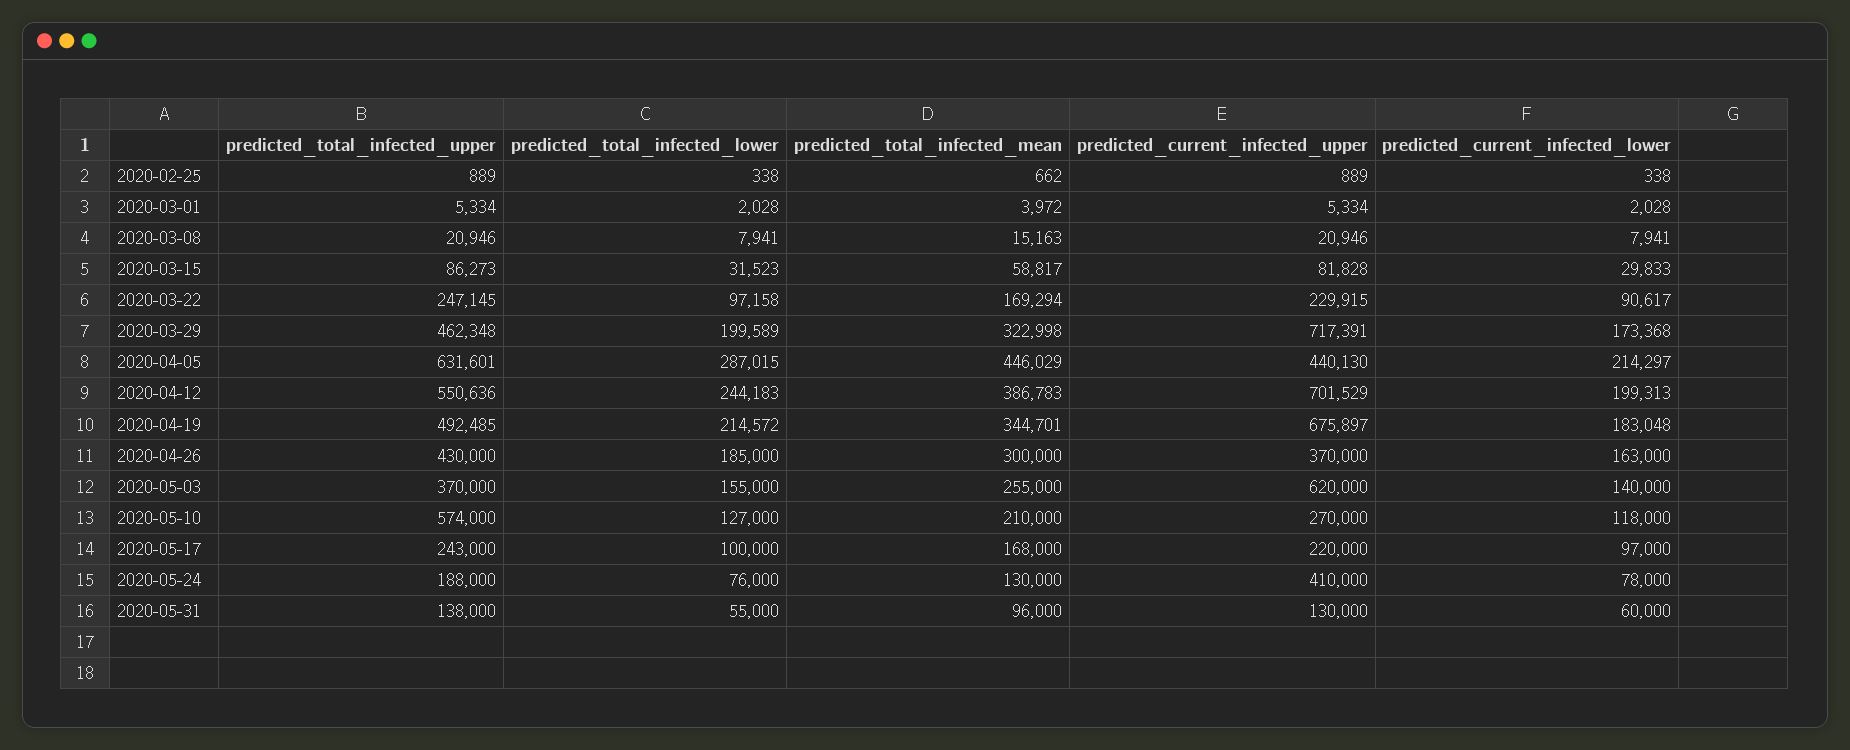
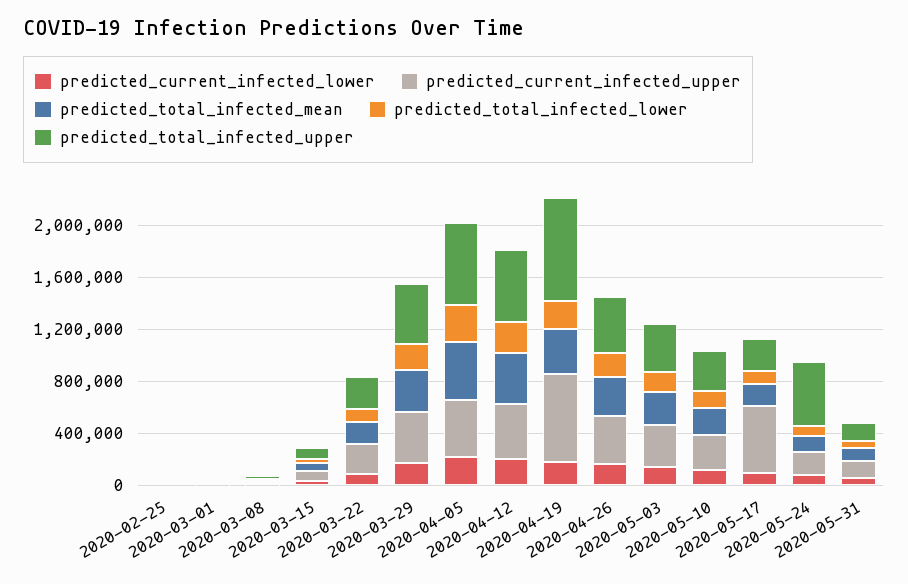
predicted_current_infected_upper, 2020-03-29: 717391 -> 400000
predicted_current_infected_upper, 2020-04-12: 701529 -> 400000
predicted_total_infected_upper, 2020-04-19: 492485 -> 800000
predicted_current_infected_upper, 2020-05-03: 620000 -> 300000
predicted_total_infected_upper, 2020-05-10: 574000 -> 300000
predicted_current_infected_upper, 2020-05-17: 220000 -> 500000
predicted_total_infected_upper, 2020-05-24: 188000 -> 500000
predicted_current_infected_upper, 2020-05-24: 410000 -> 200000

